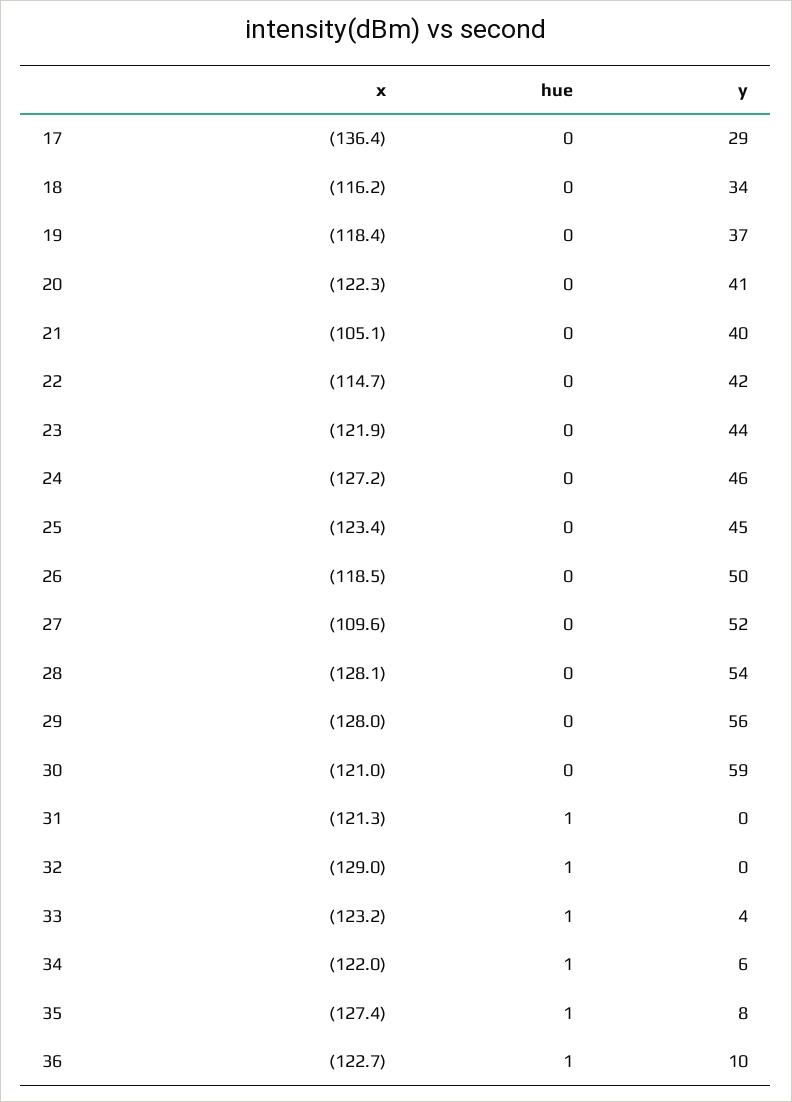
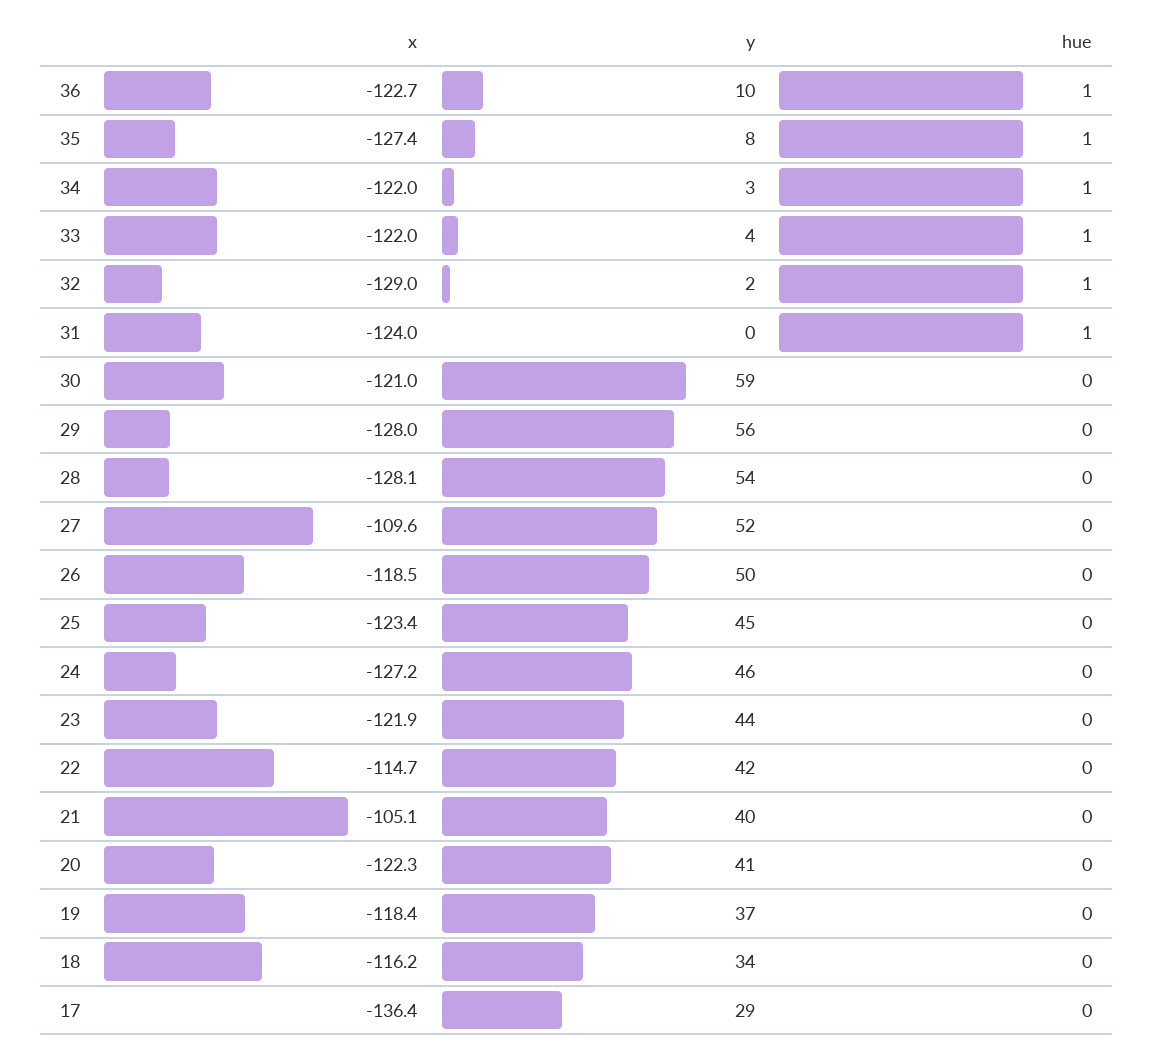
x, 31: -121.3 -> -124
y, 32: 0 -> 2
x, 33: -123.2 -> -122
y, 34: 6 -> 3

